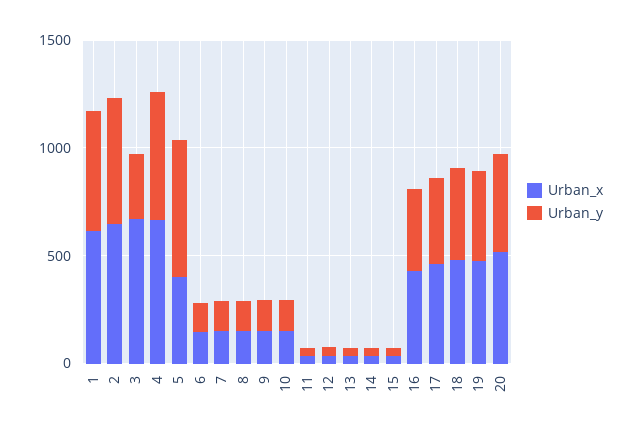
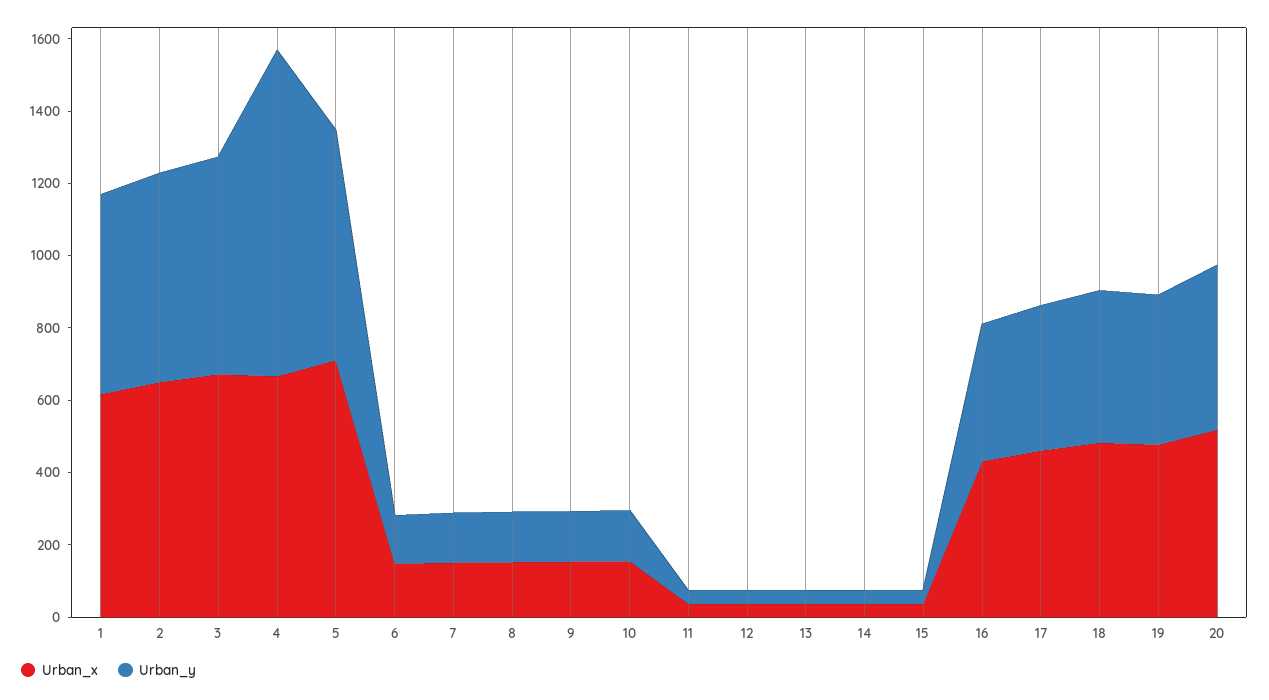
Urban_y, 3: 300 -> 600
Urban_y, 4: 600 -> 900
Urban_x, 5: 400 -> 700

